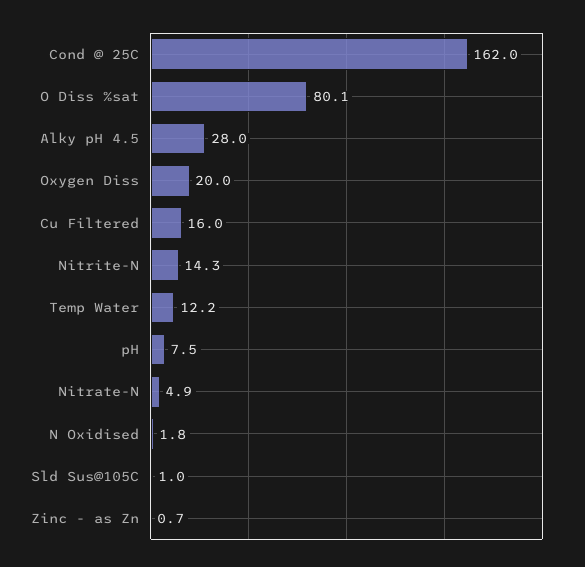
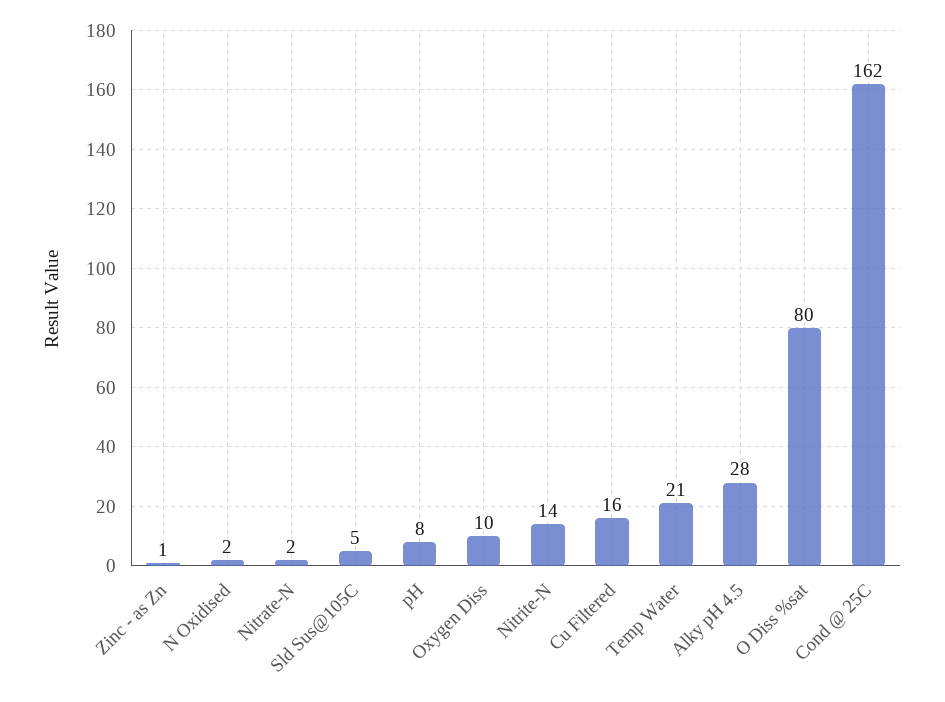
Oxygen Diss: 20 -> 10
Temp Water: 12.2 -> 21
Nitrate-N: 4.9 -> 2
Sld Sus@105C: 1 -> 5

